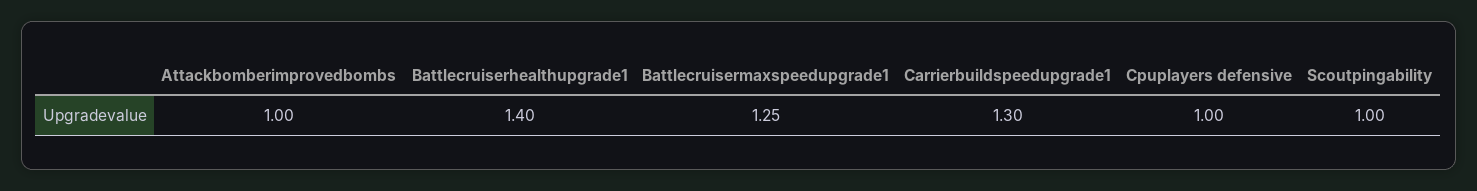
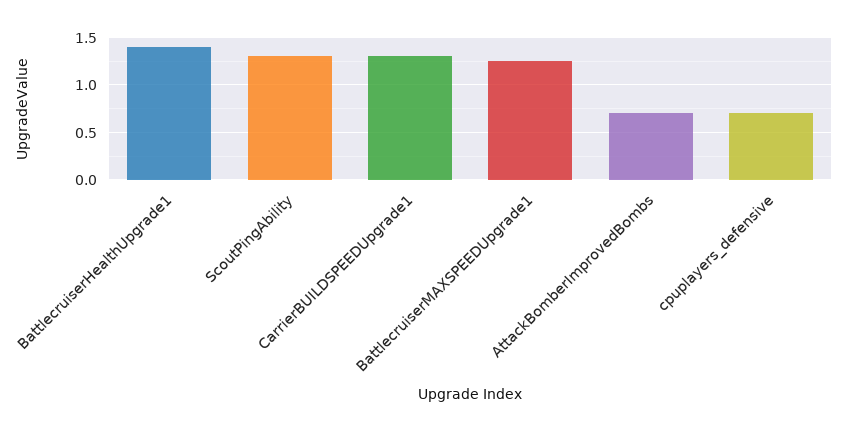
Attackbomberimprovedbombs: 1 -> 0.7
Cpuplayers defensive: 1 -> 0.7
Scoutpingability: 1 -> 1.3

